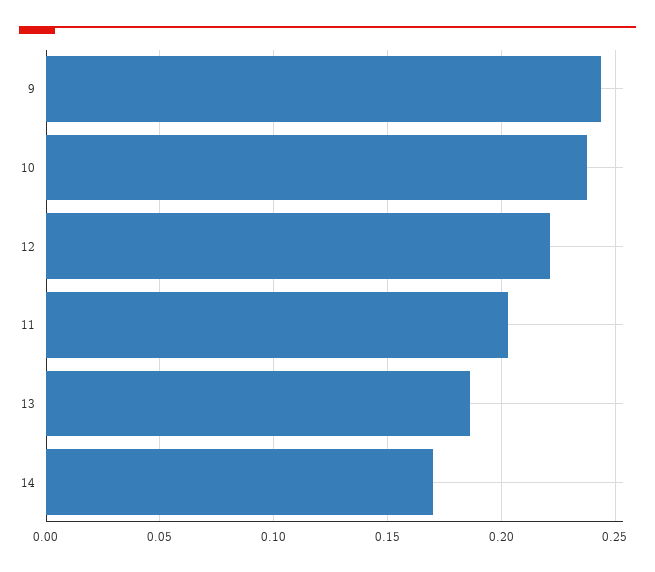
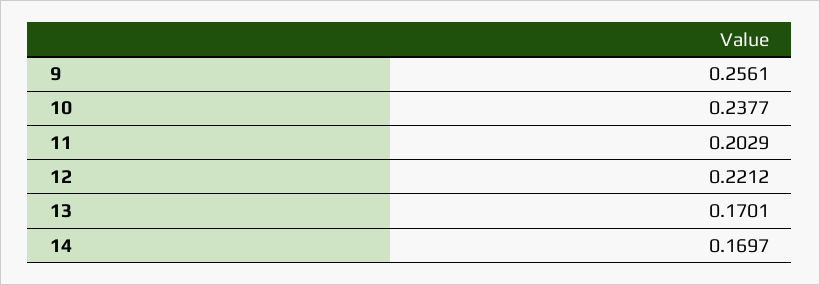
9: 0.245 -> 0.2561
13: 0.185 -> 0.1701

